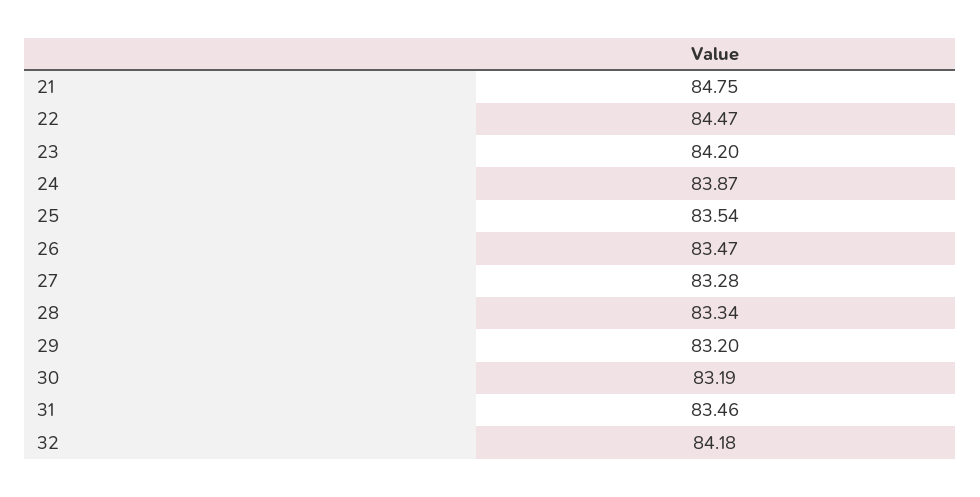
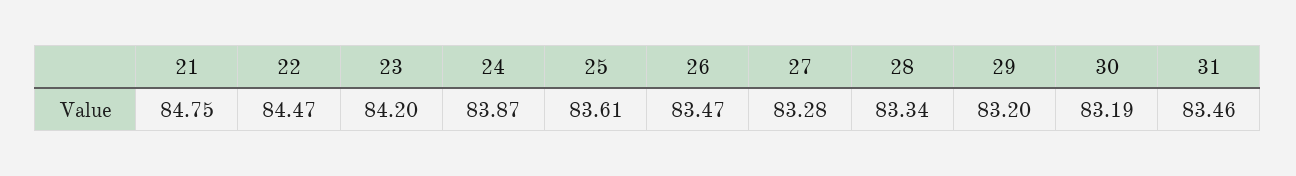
25: 83.54 -> 83.61
32: 84.18 -> none

